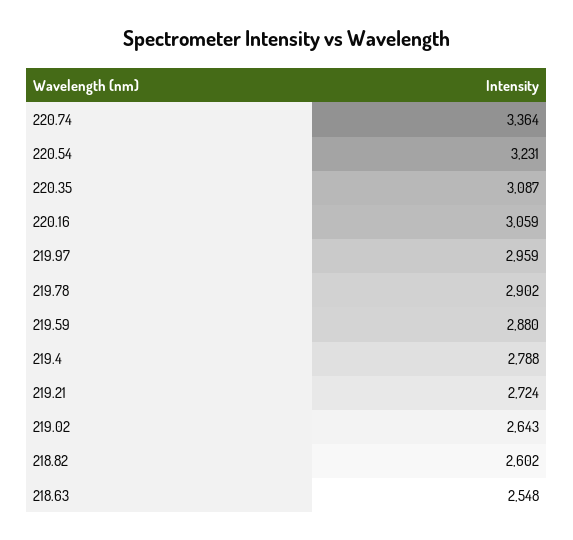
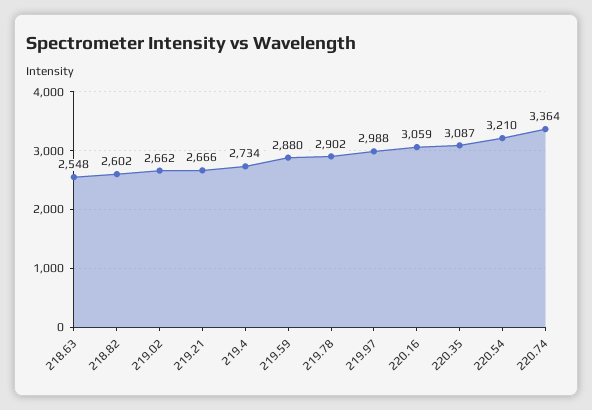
220.54: 3231 -> 3210
219.97: 2959 -> 2988
219.4: 2788 -> 2734
219.21: 2724 -> 2666
219.02: 2643 -> 2662

